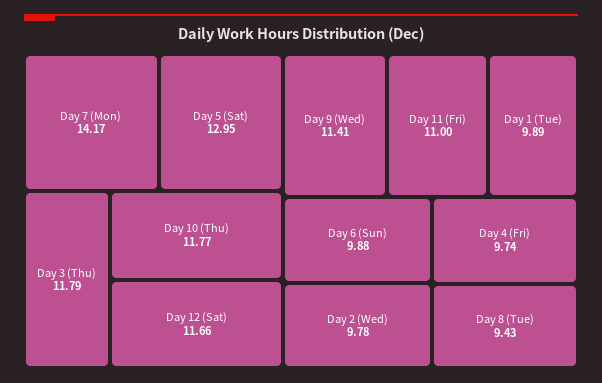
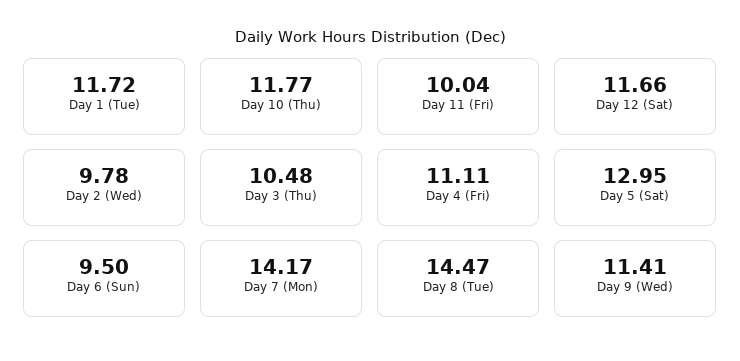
Day 3 (Thu): 11.79 -> 10.48
Day 11 (Fri): 11 -> 10.04
Day 1 (Tue): 9.89 -> 11.72
Day 6 (Sun): 9.88 -> 9.5
Day 4 (Fri): 9.74 -> 11.11
Day 8 (Tue): 9.43 -> 14.47

